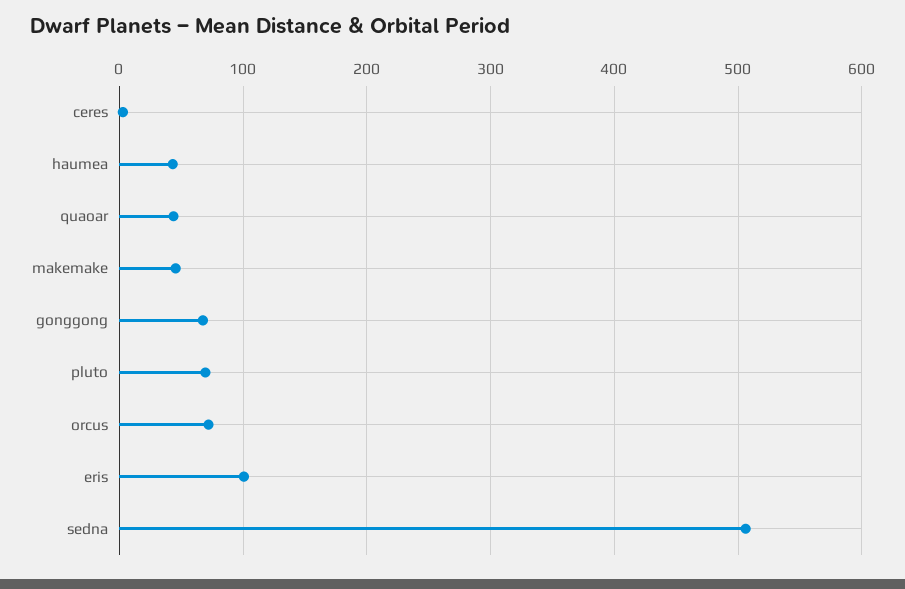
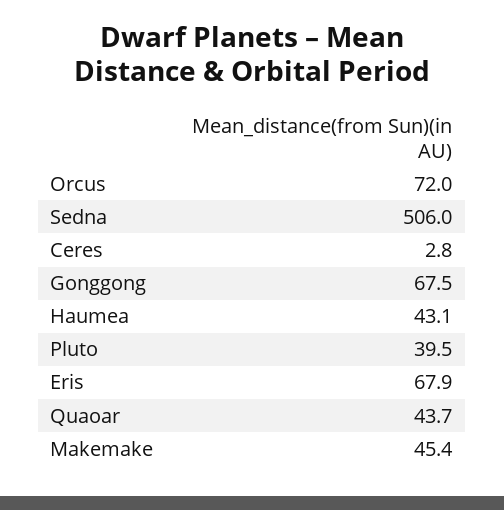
pluto: 70 -> 39.5
eris: 100 -> 67.9

